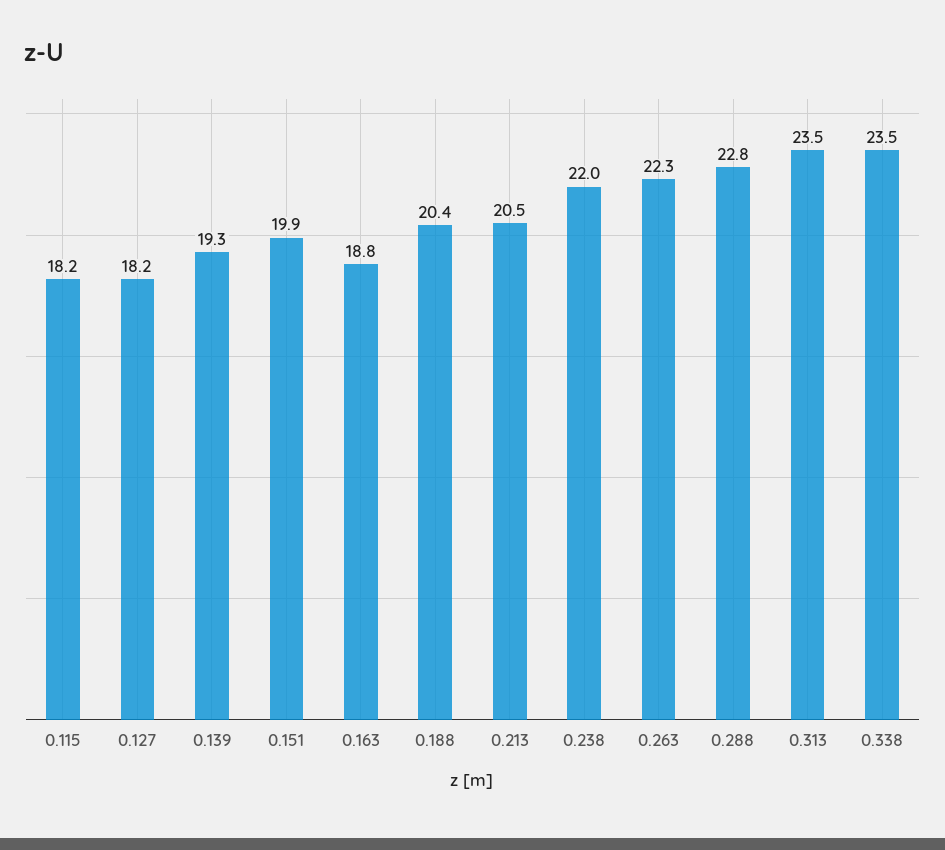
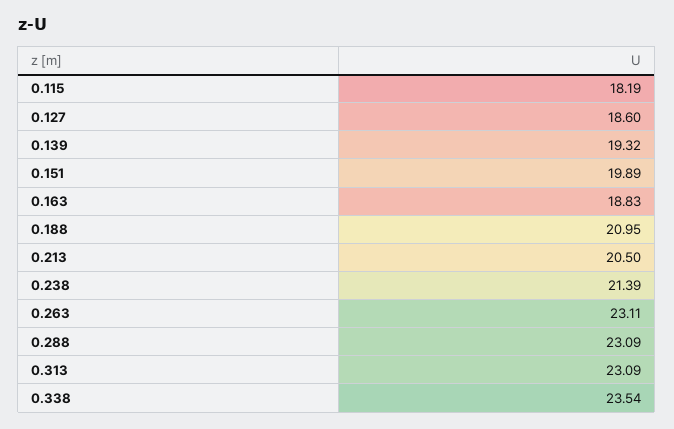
0.127: 18.2 -> 18.6
0.188: 20.4 -> 20.95
0.238: 22 -> 21.39
0.263: 22.3 -> 23.11
0.288: 22.8 -> 23.09
0.313: 23.5 -> 23.09

